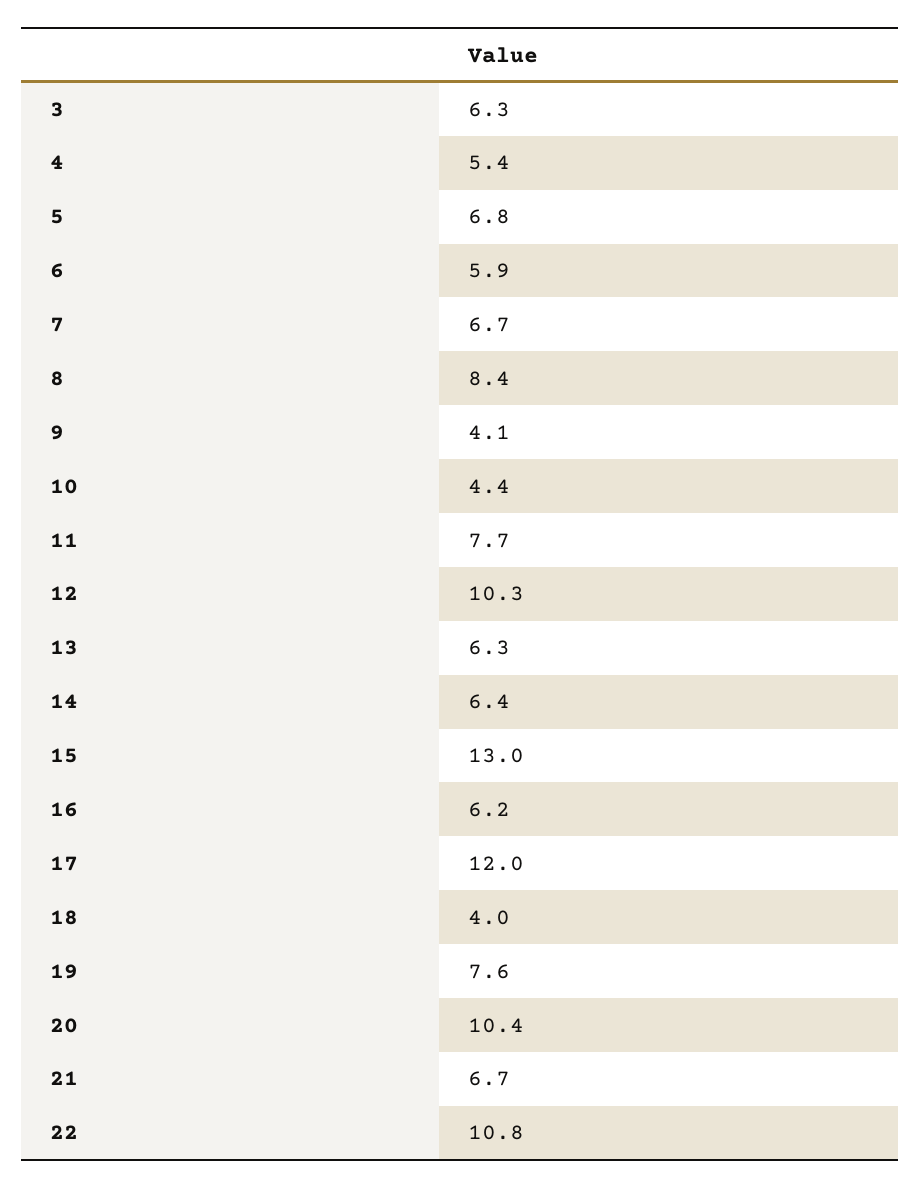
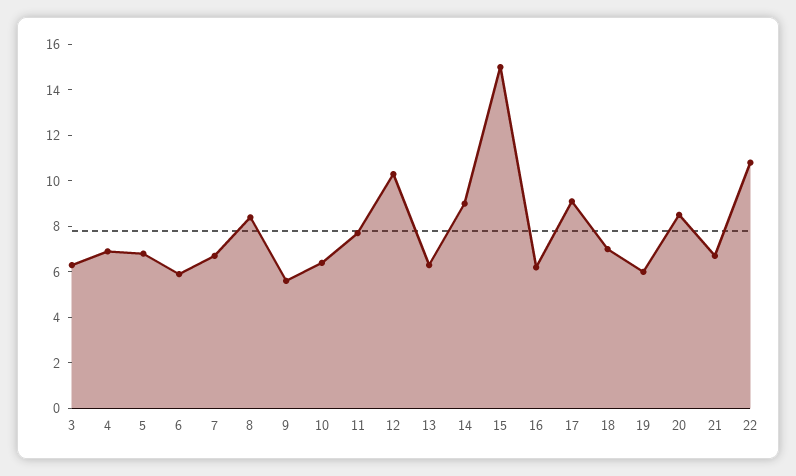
4: 5.4 -> 7
9: 4.1 -> 5.5
10: 4.4 -> 6.5
14: 6.4 -> 9
15: 13 -> 15
17: 12 -> 9
18: 4 -> 7
19: 7.6 -> 6
20: 10.4 -> 8.5

